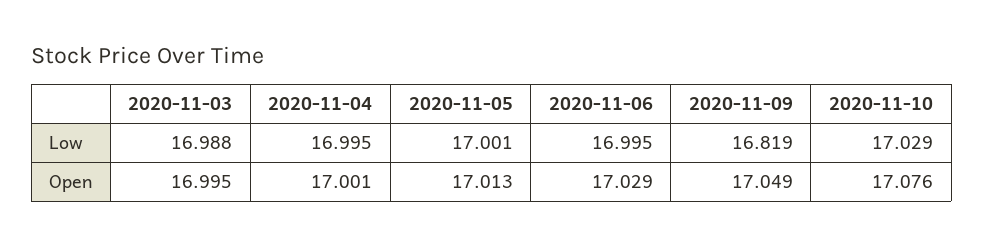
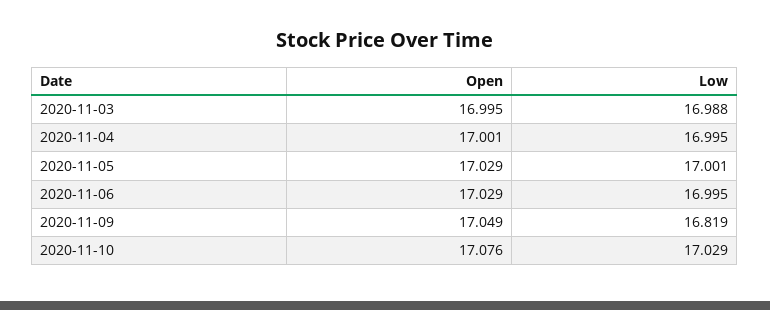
2020-11-05, Open: 17.013 -> 17.029

